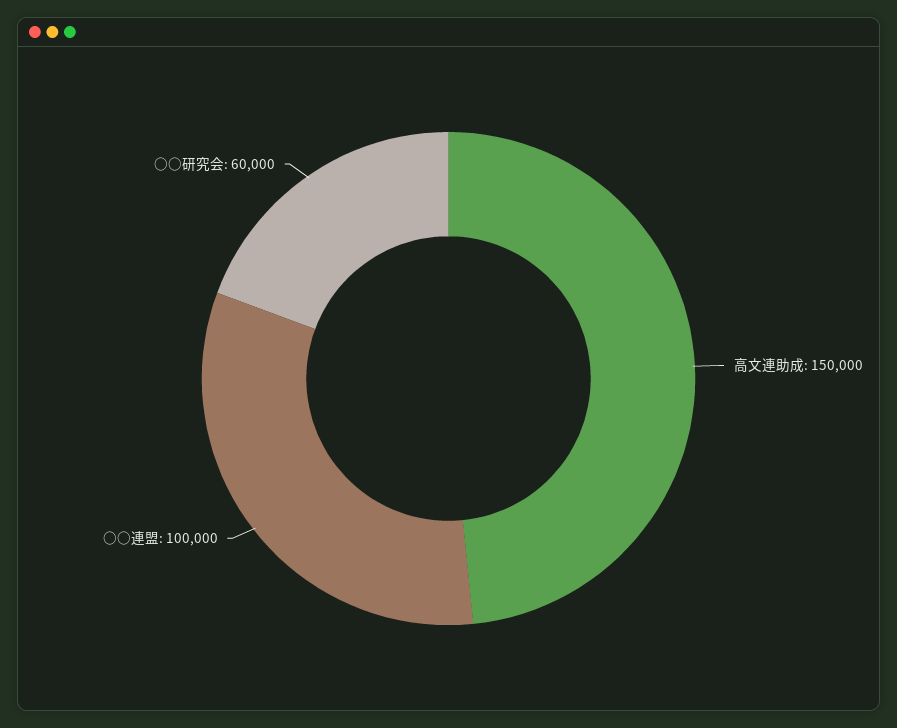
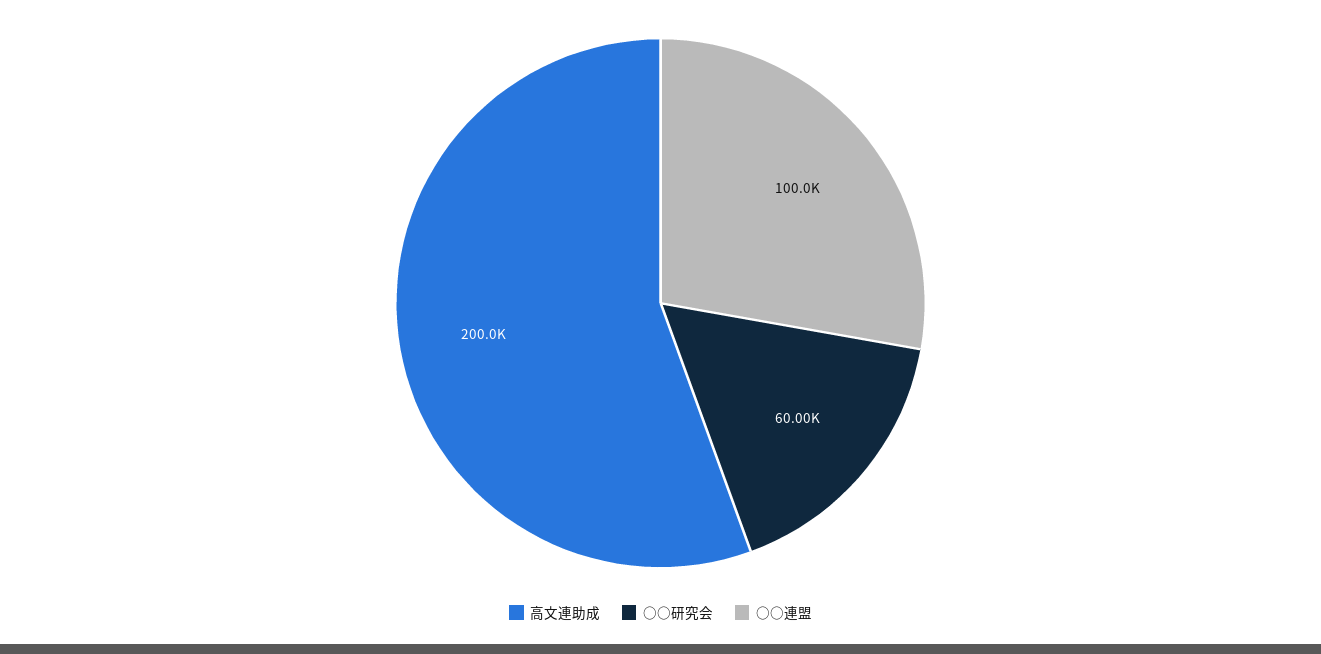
高文連助成: 150000 -> 200000

